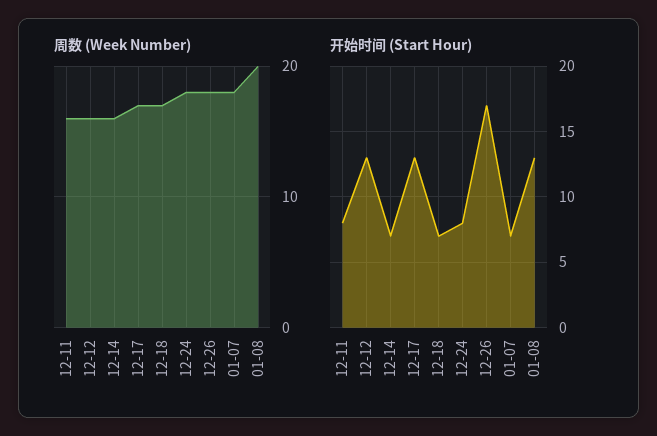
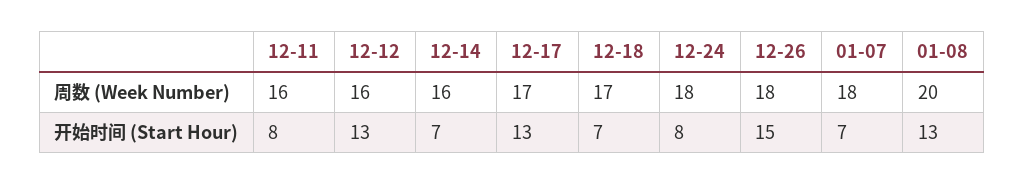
开始时间 (Start Hour), 12-26: 17 -> 15

